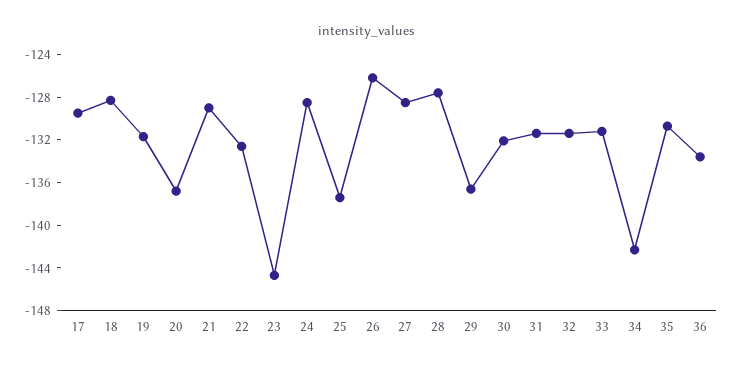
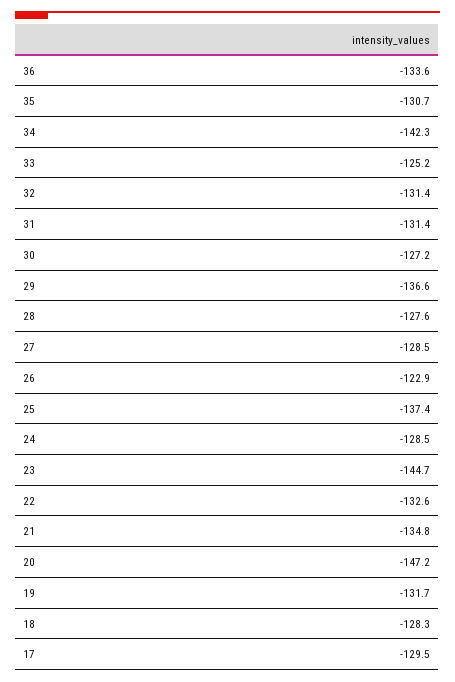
20: -137 -> -147.2
21: -129 -> -134.8
26: -126 -> -122.9
30: -132 -> -127.2
33: -131 -> -125.2

